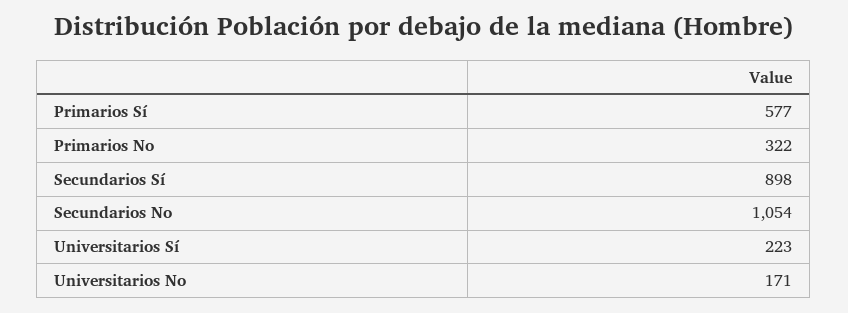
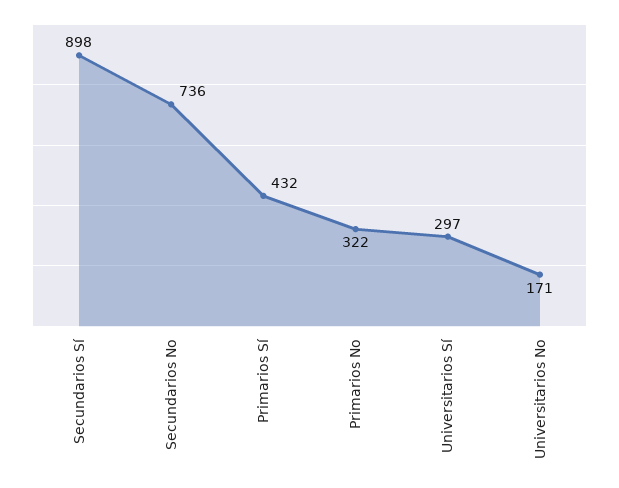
Primarios Sí: 577 -> 432
Secundarios No: 1054 -> 736
Universitarios Sí: 223 -> 297

